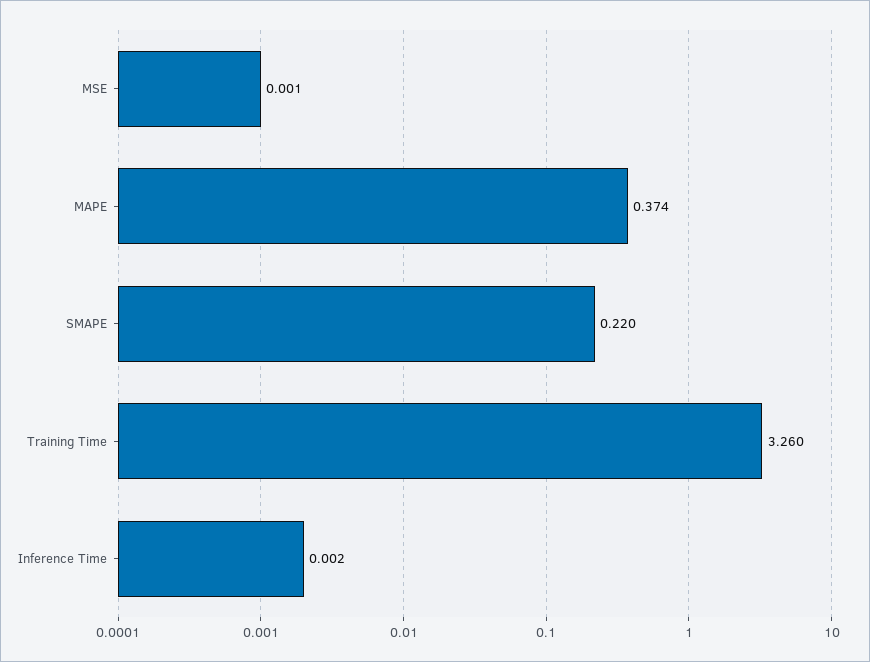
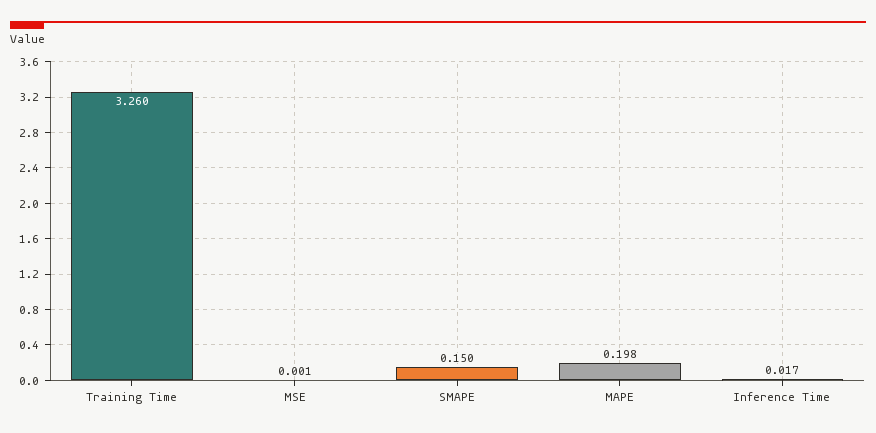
MAPE: 0.374 -> 0.198
SMAPE: 0.22 -> 0.15
Inference Time: 0.002 -> 0.017

